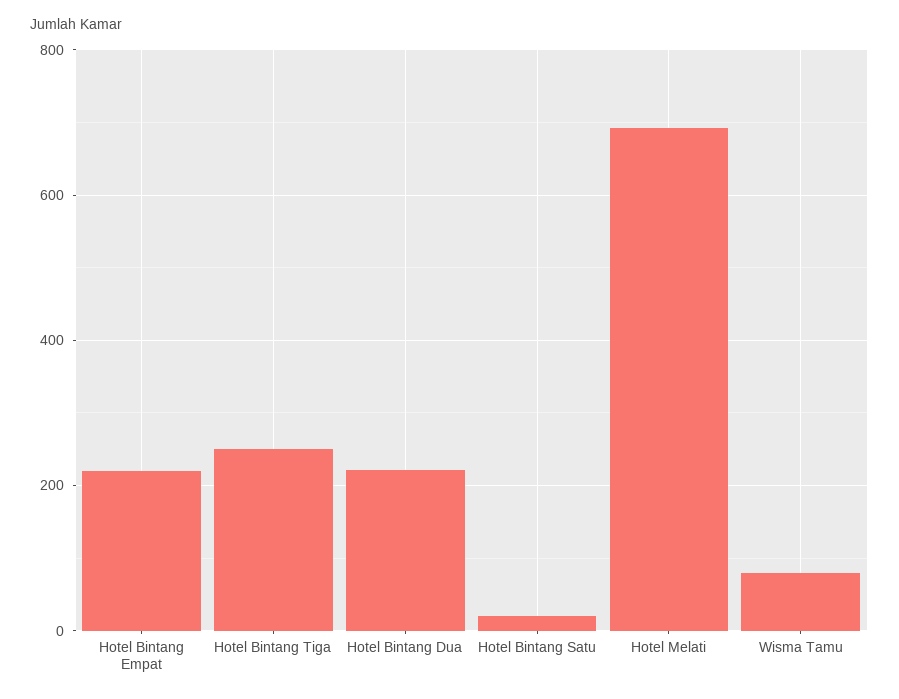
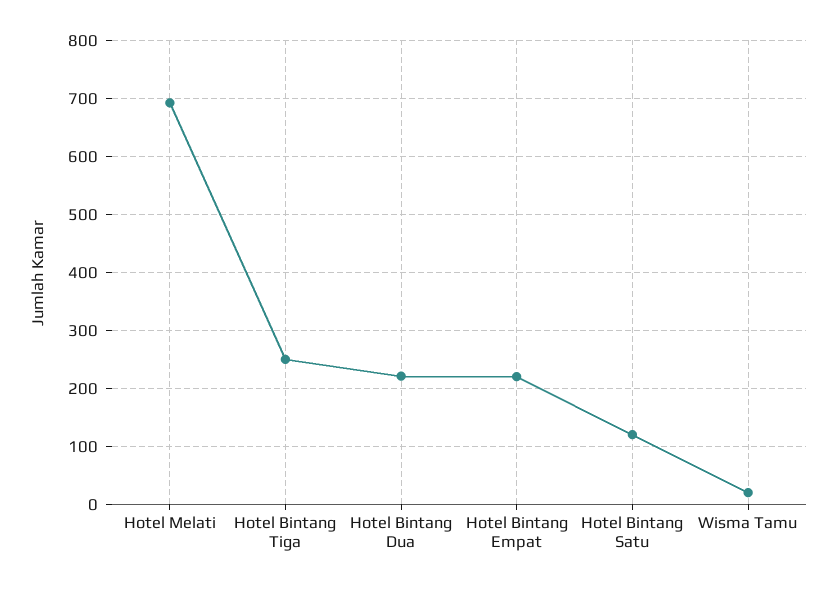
Hotel Bintang Satu: 20 -> 120
Wisma Tamu: 80 -> 20

